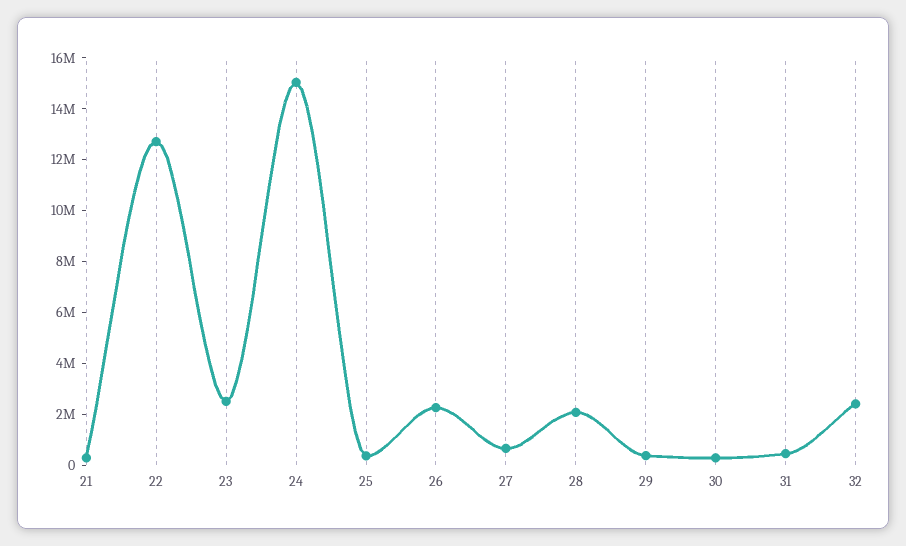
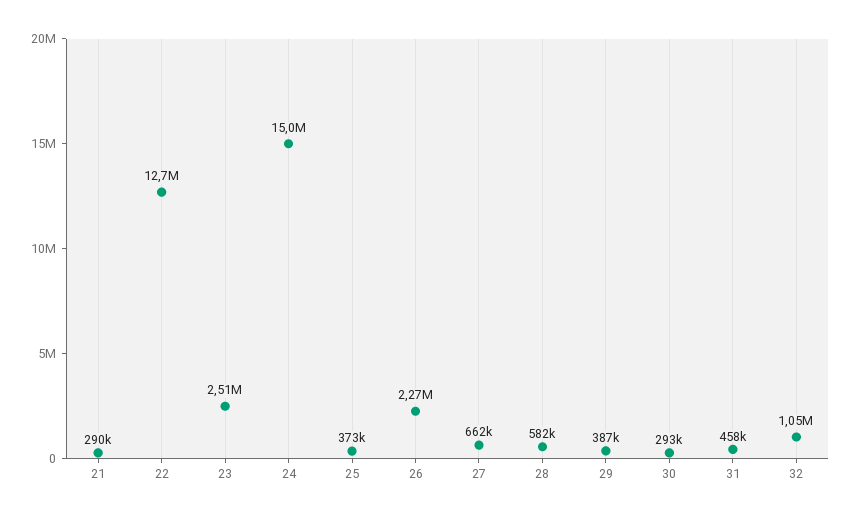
28: 2000000 -> 582000
32: 2500000 -> 1050000

